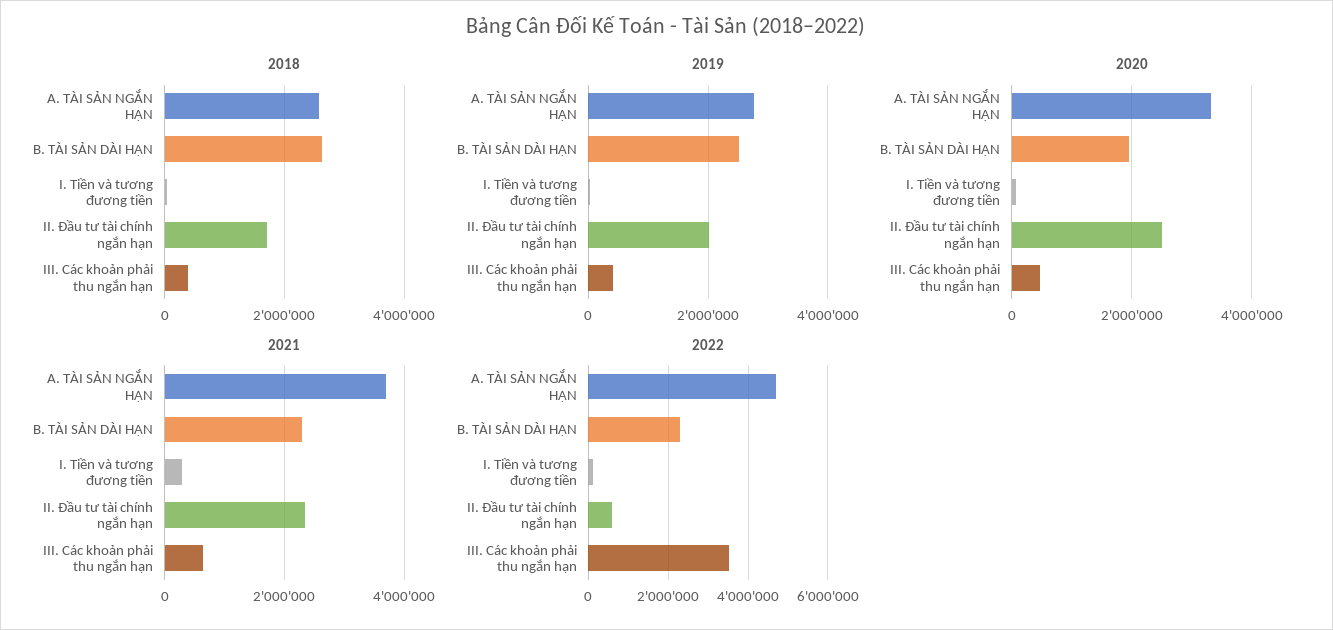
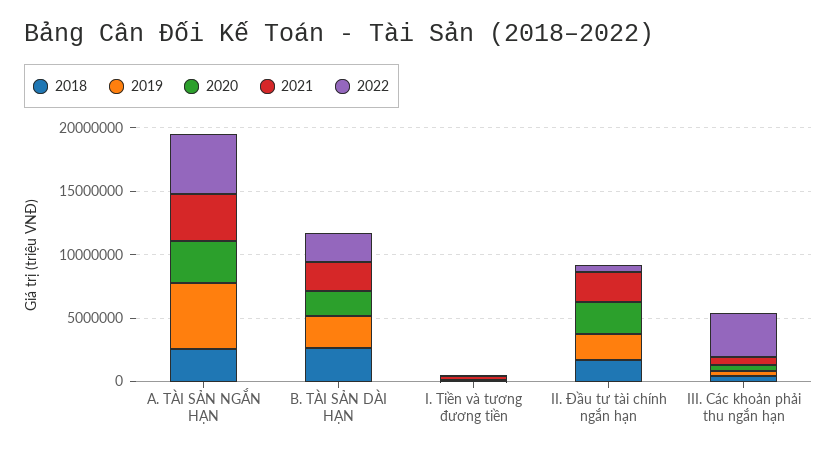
2019, A. TÀI SẢN NGẮN HẠN: 2800000 -> 5000000

